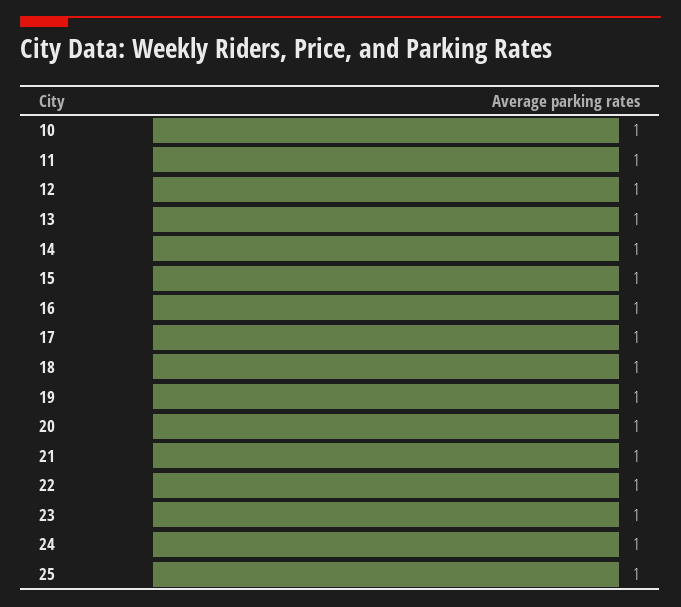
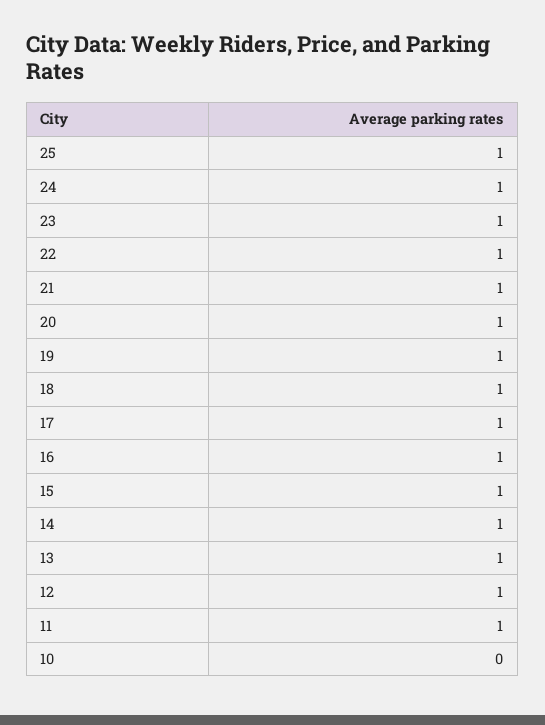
10: 1 -> 0

